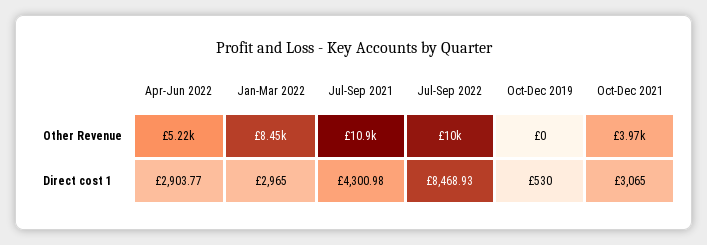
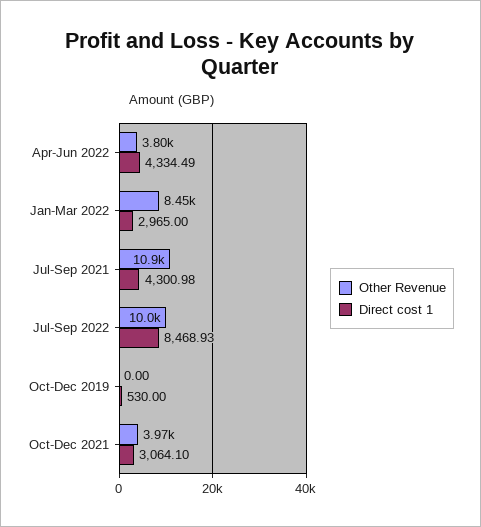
Other Revenue, Apr-Jun 2022: 5220 -> 3800
Direct cost 1, Apr-Jun 2022: 2903.77 -> 4334.49
Direct cost 1, Oct-Dec 2021: 3065 -> 3064.1

